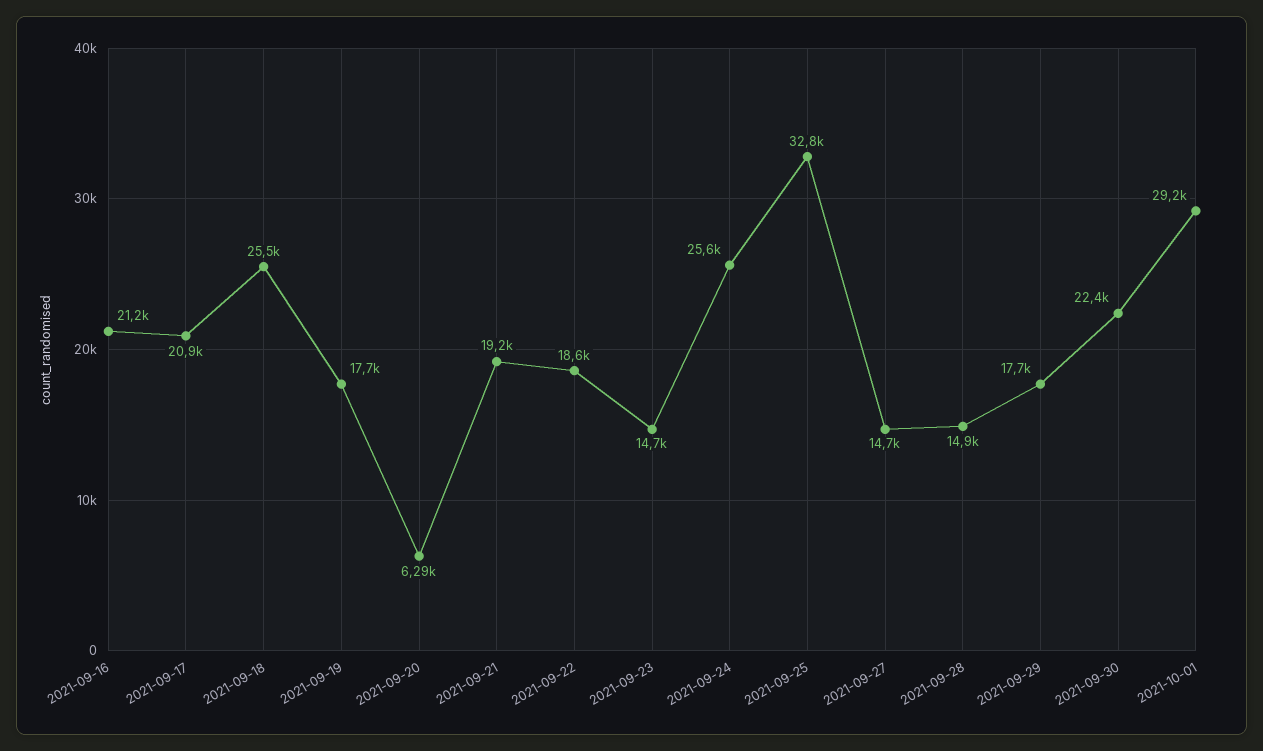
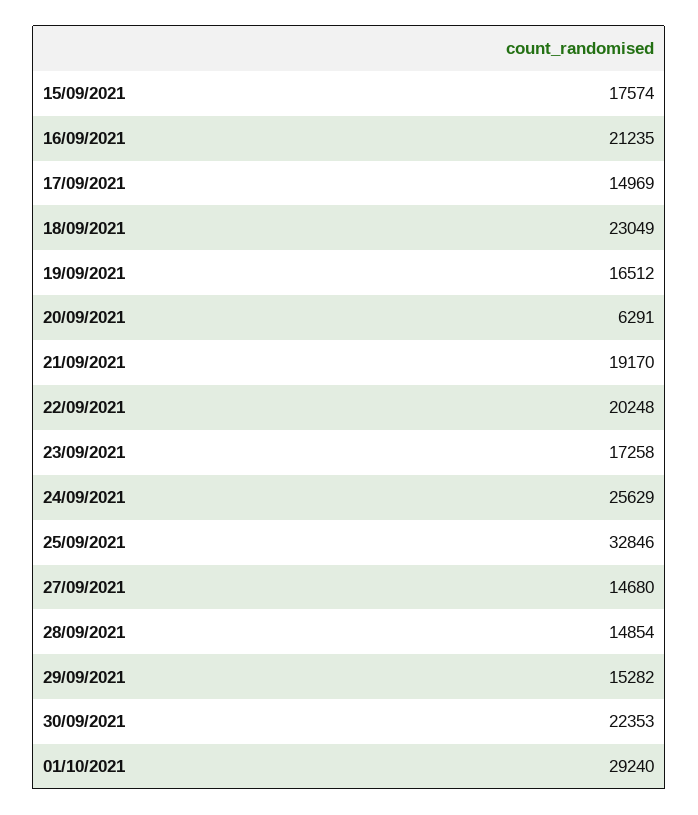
2021-09-17: 20900 -> 14969
2021-09-18: 25500 -> 23049
2021-09-19: 17700 -> 16512
2021-09-22: 18600 -> 20248
2021-09-23: 14700 -> 17258
2021-09-29: 17700 -> 15282
15/09/2021: none -> 17574

